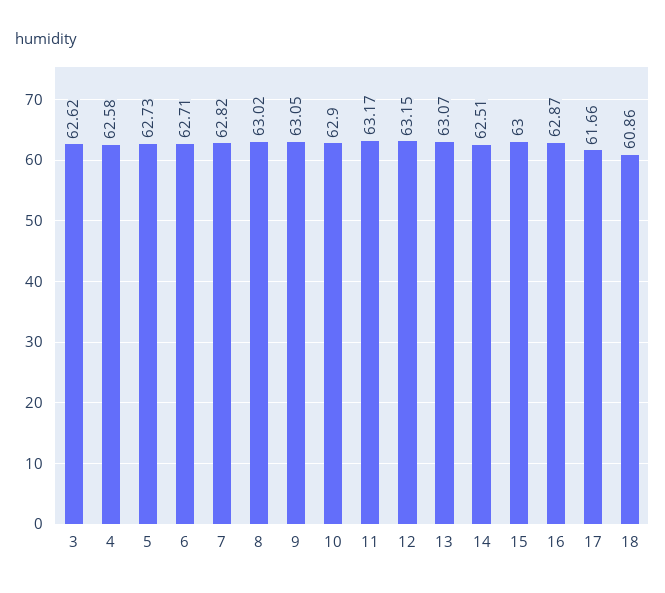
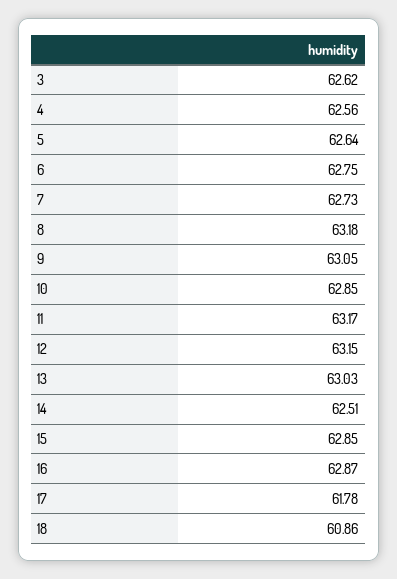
4: 62.58 -> 62.56
5: 62.73 -> 62.64
6: 62.71 -> 62.75
7: 62.82 -> 62.73
8: 63.02 -> 63.18
10: 62.9 -> 62.85
13: 63.07 -> 63.03
15: 63 -> 62.85
17: 61.66 -> 61.78

